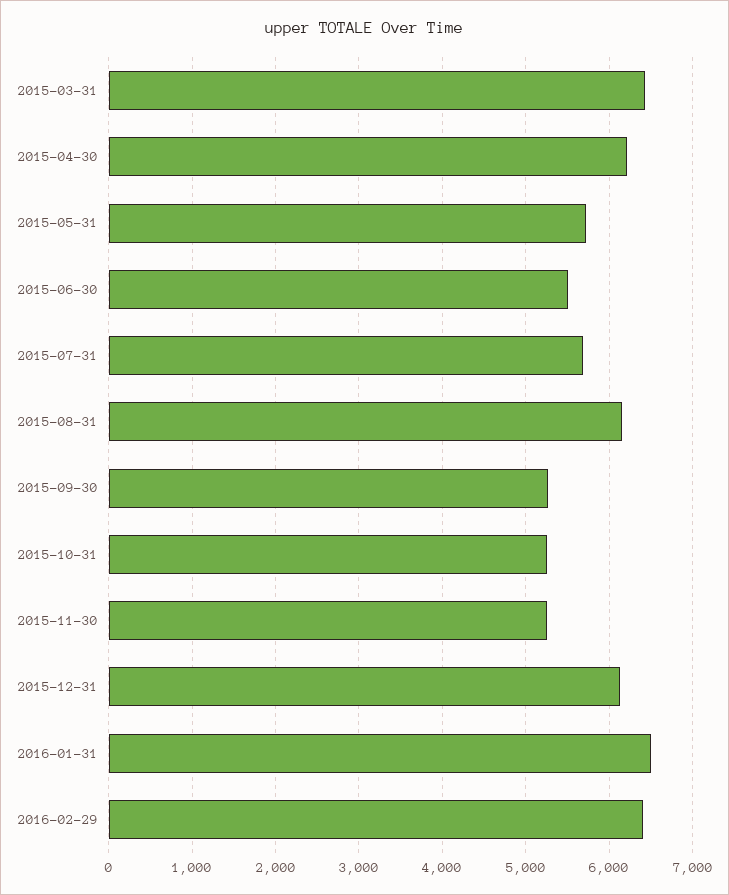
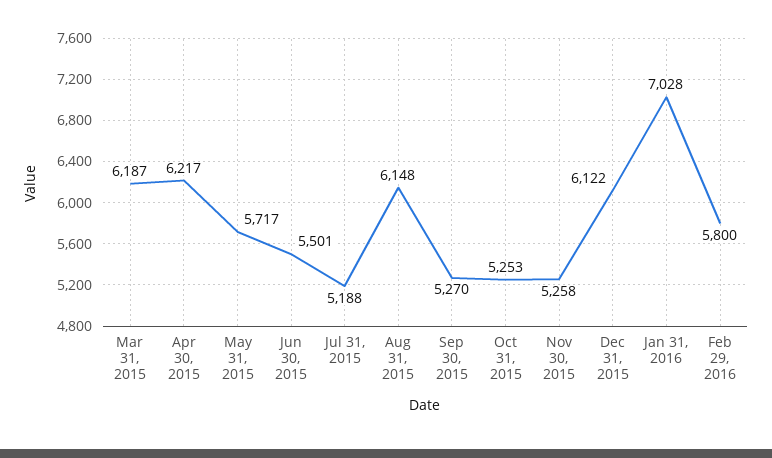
2015-03-31: 6400 -> 6187
2015-07-31: 5700 -> 5188
2016-01-31: 6500 -> 7028
2016-02-29: 6400 -> 5800

